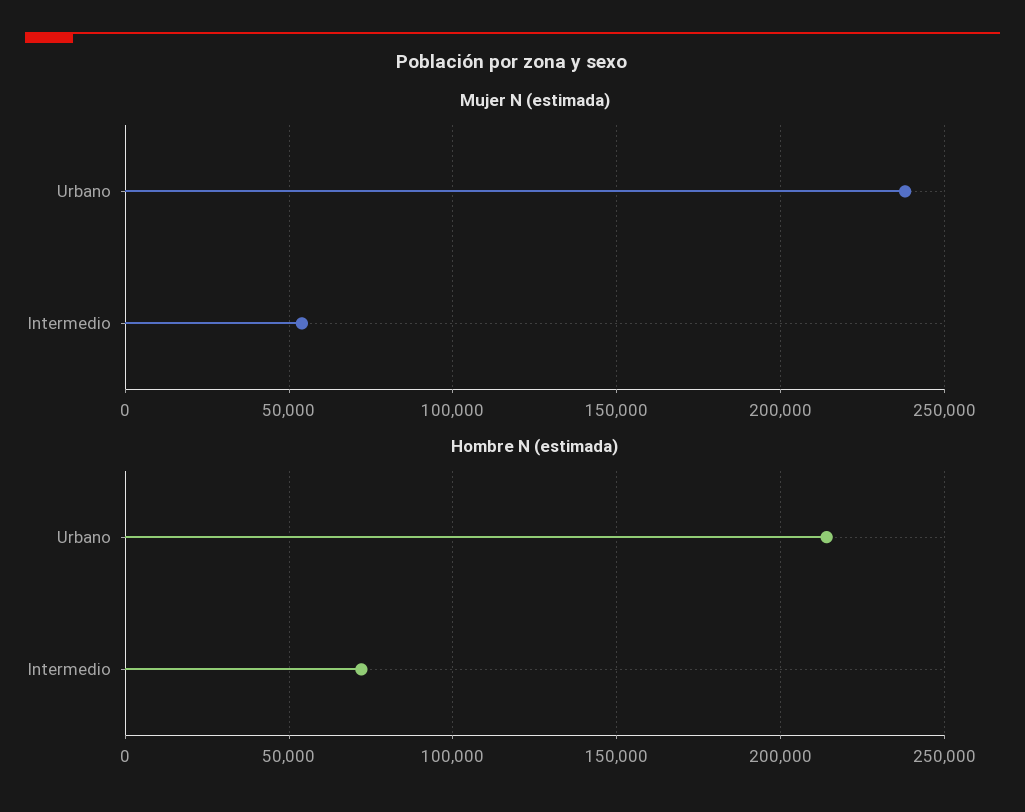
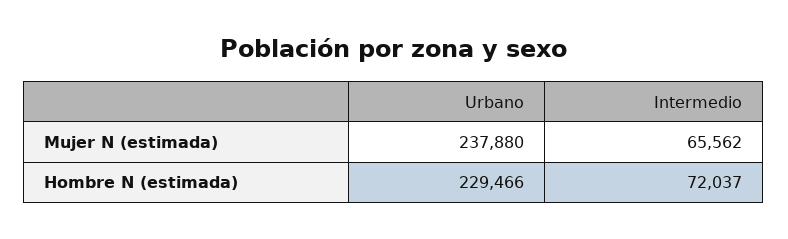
Mujer N (estimada), Intermedio: 55000 -> 65562
Hombre N (estimada), Urbano: 215000 -> 229466

